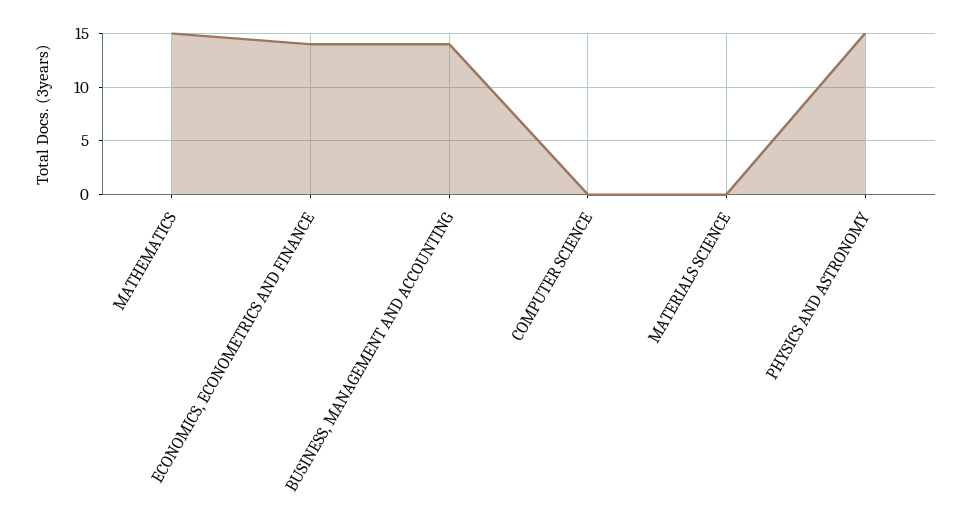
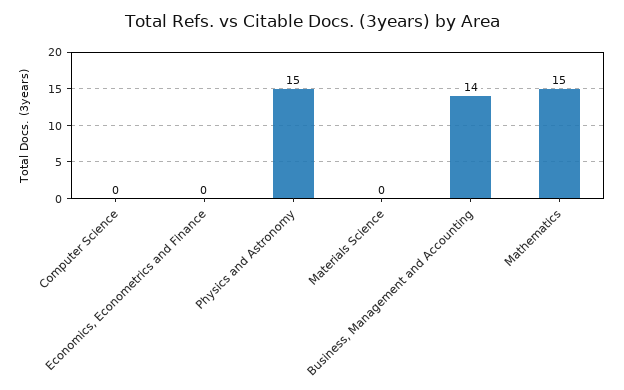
ECONOMICS, ECONOMETRICS AND FINANCE: 14 -> 0

